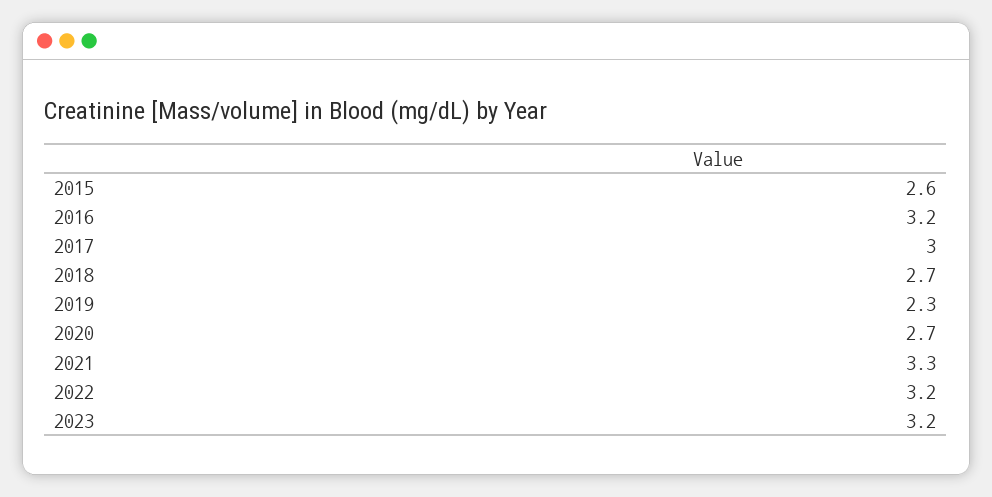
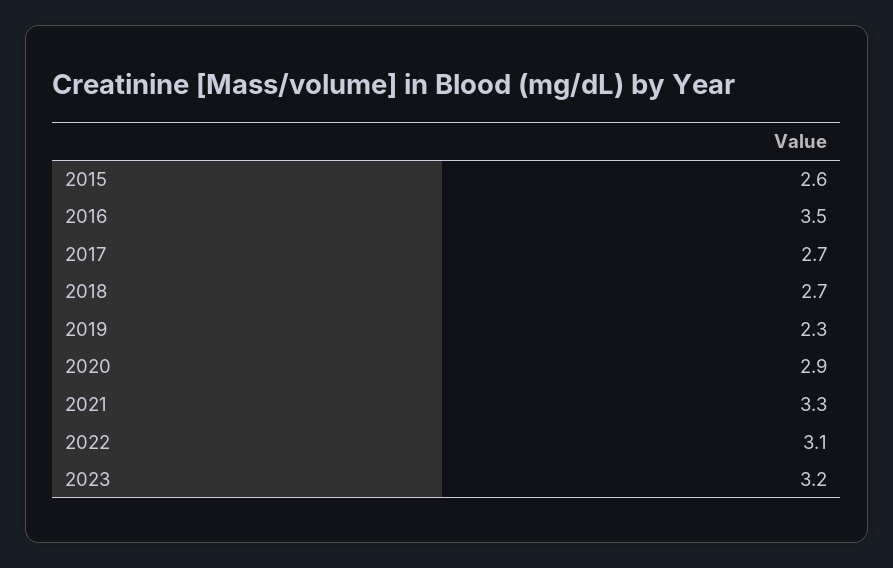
2016: 3.2 -> 3.5
2017: 3 -> 2.7
2020: 2.7 -> 2.9
2022: 3.2 -> 3.1

